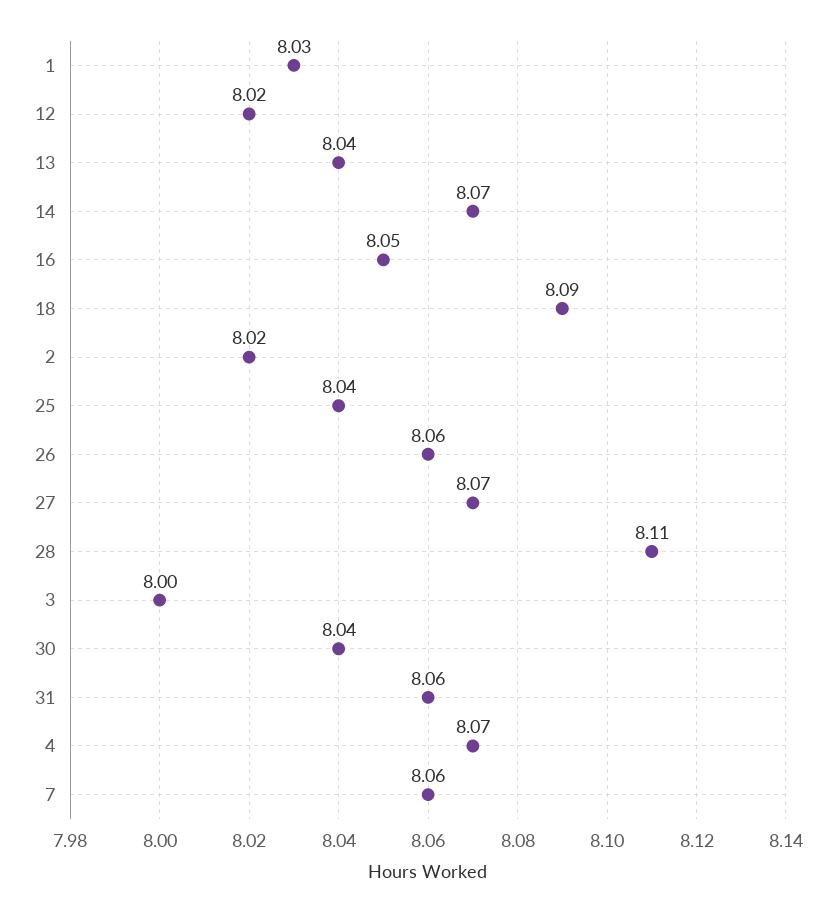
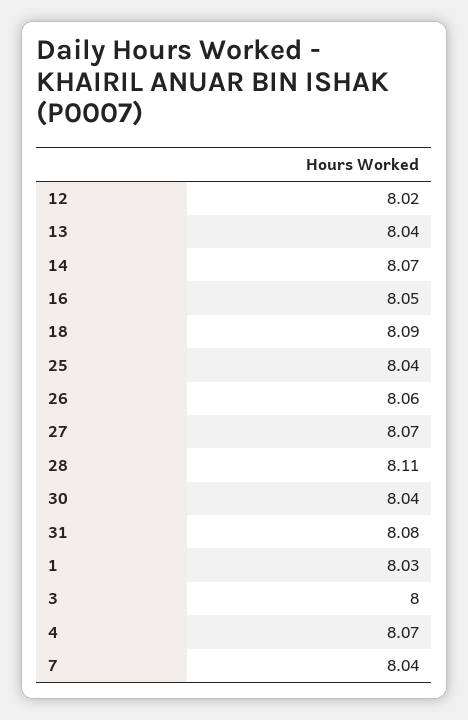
2: 8.02 -> none
31: 8.06 -> 8.08
7: 8.06 -> 8.04

